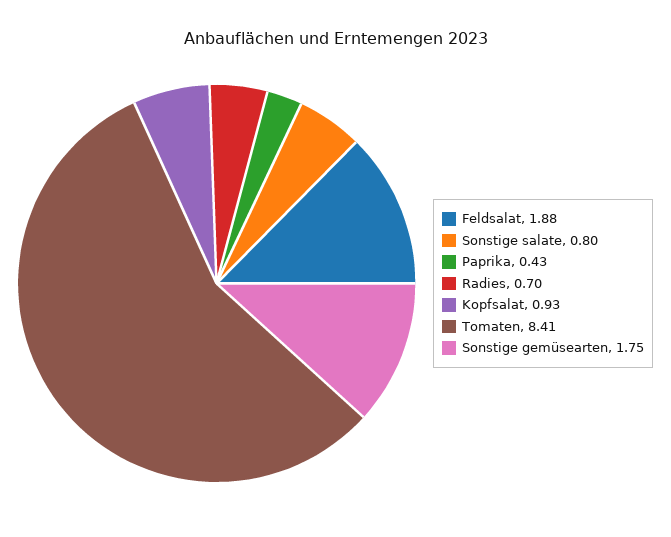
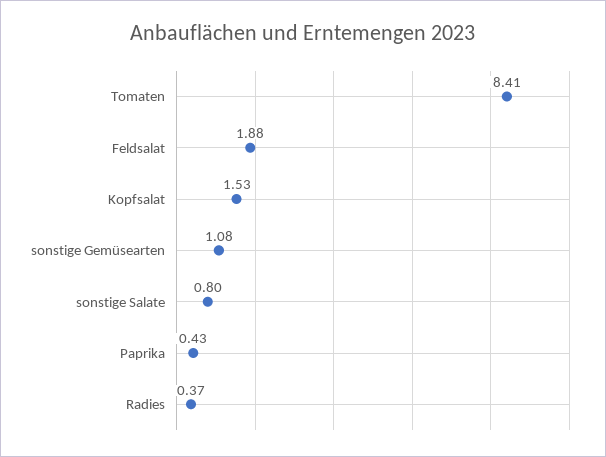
Radies: 0.7 -> 0.37
Kopfsalat: 0.93 -> 1.53
Sonstige gemüsearten: 1.75 -> 1.08

